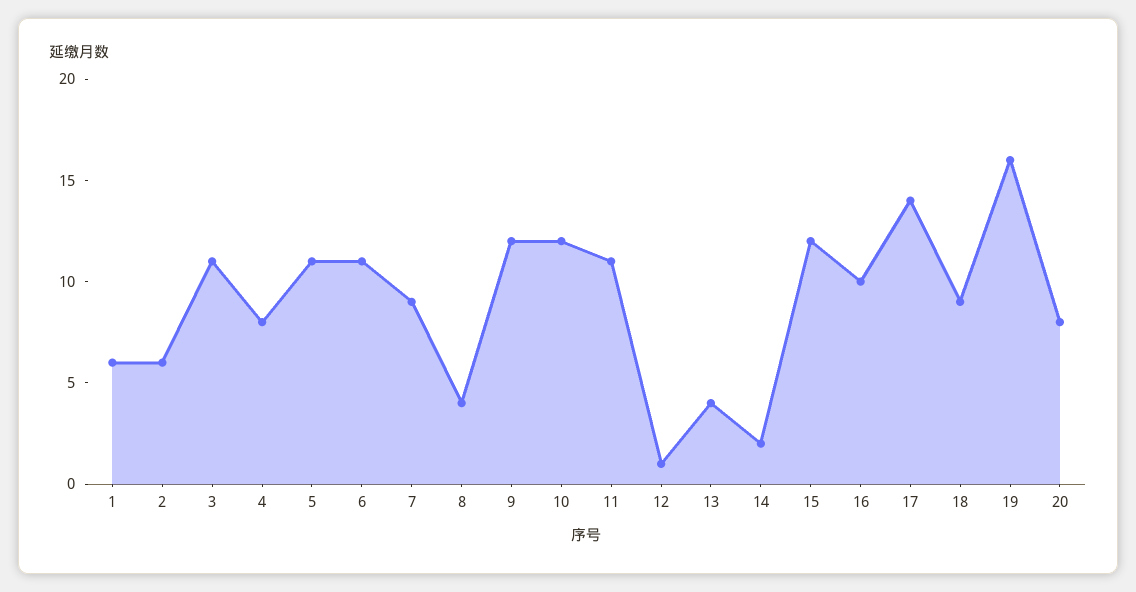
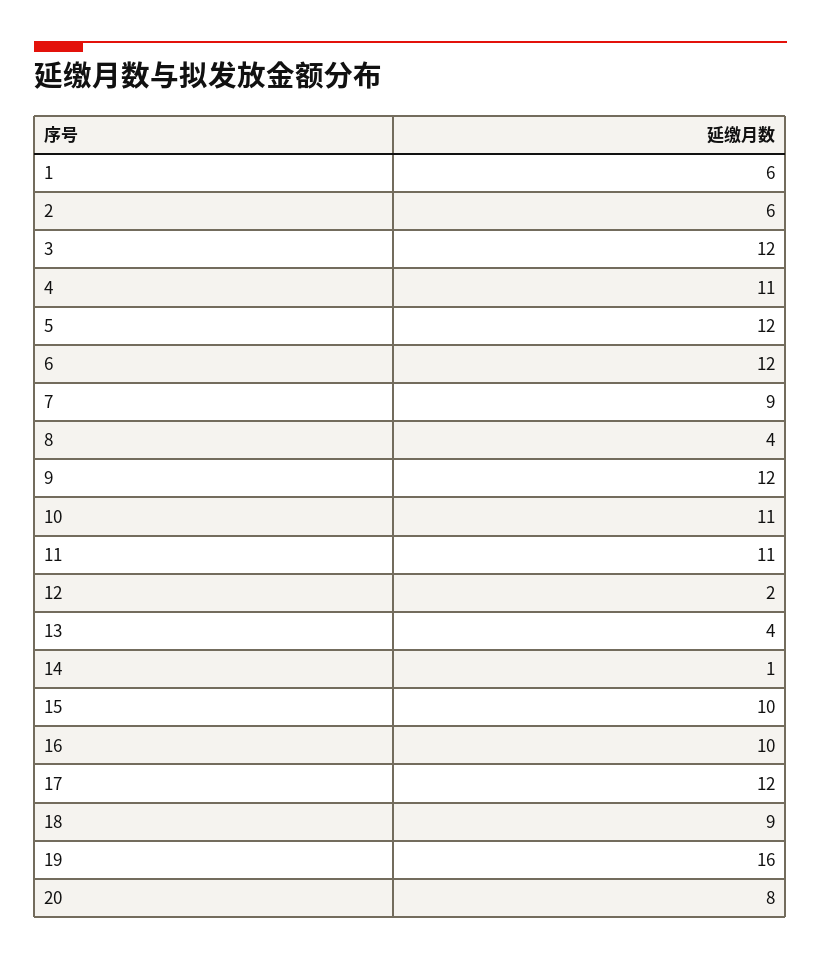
3: 11 -> 12
4: 8 -> 11
5: 11 -> 12
6: 11 -> 12
10: 12 -> 11
12: 1 -> 2
14: 2 -> 1
15: 12 -> 10
17: 14 -> 12

